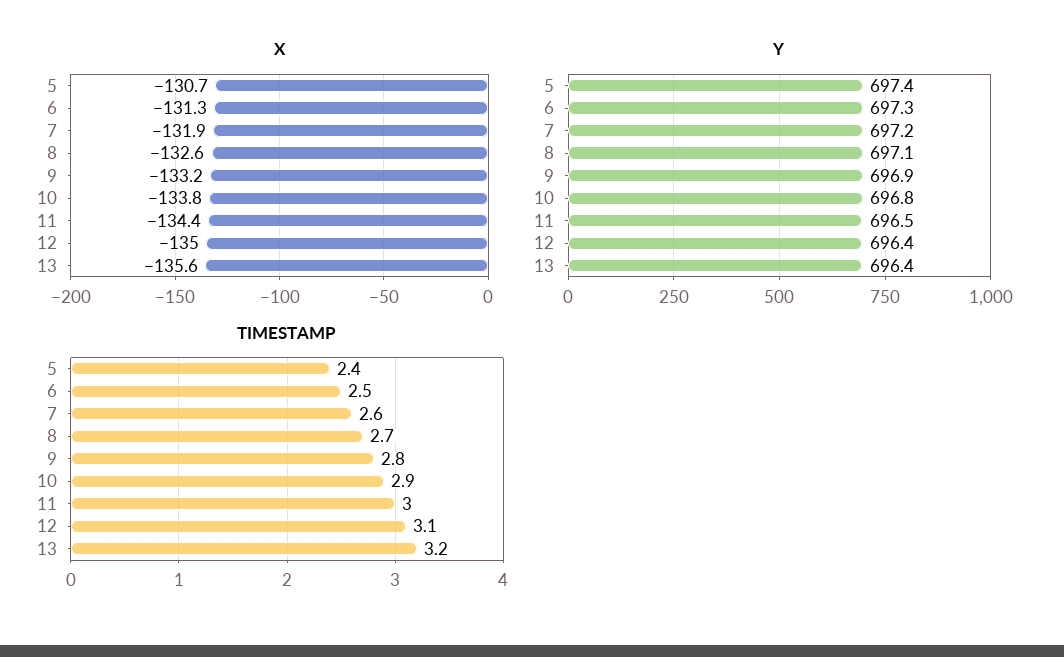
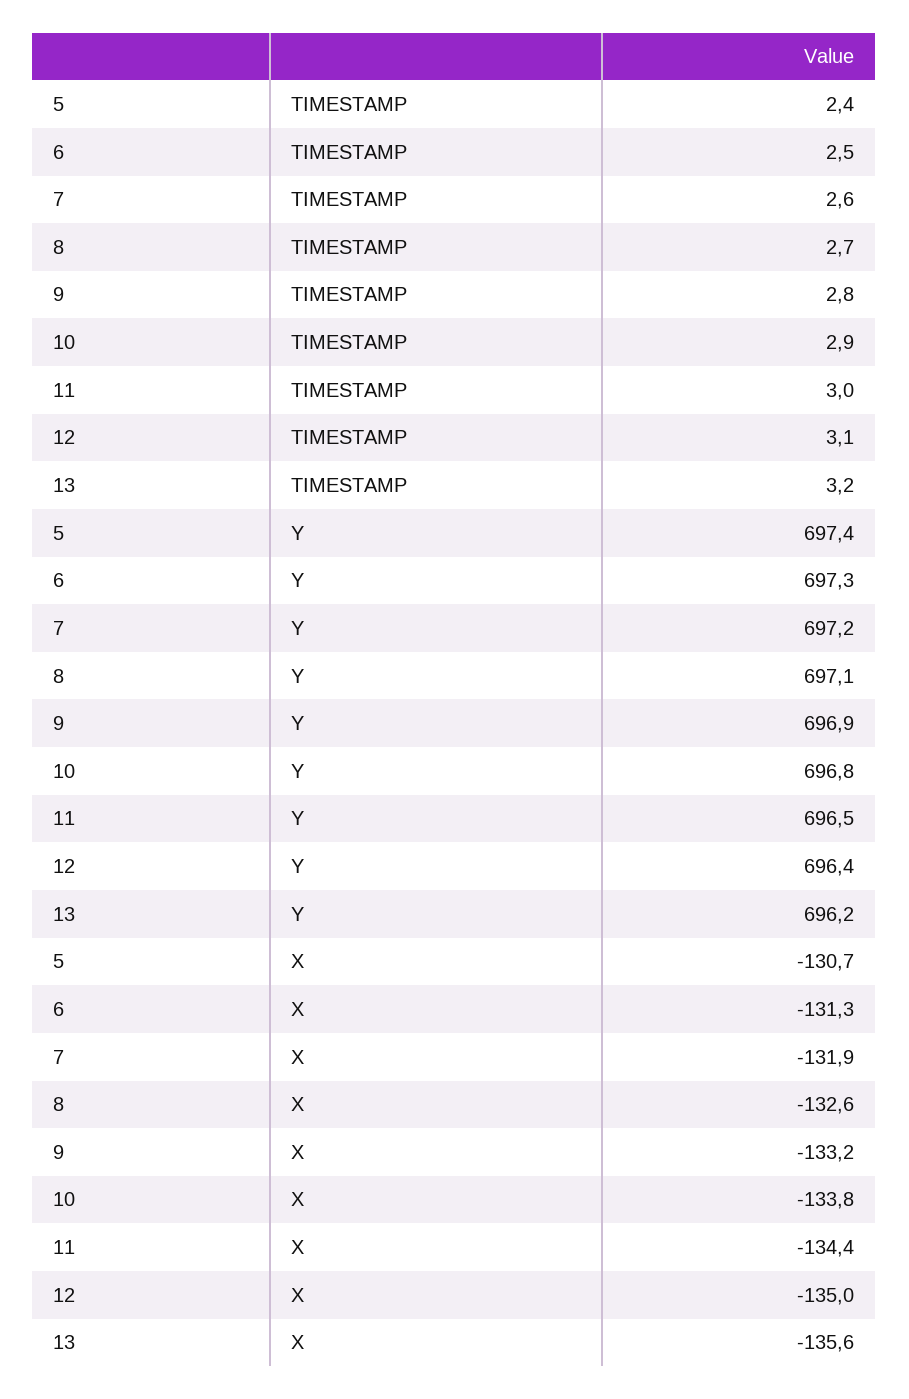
Y, 13: 696.4 -> 696.2

